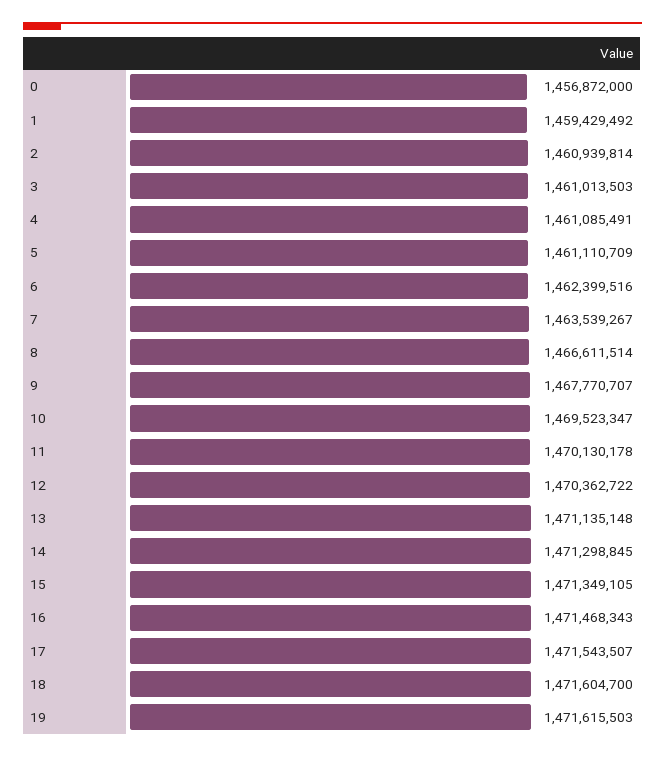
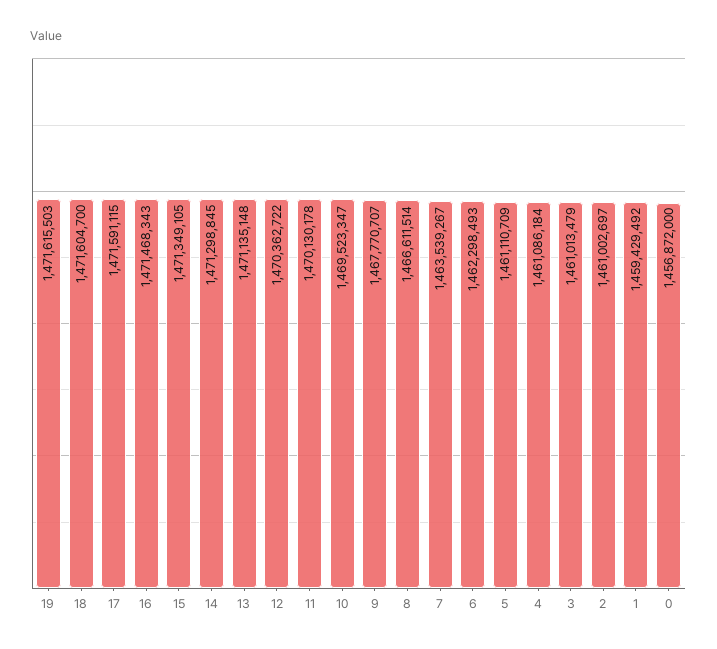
2: 1460939814 -> 1461002697
3: 1461013503 -> 1461013479
4: 1461085491 -> 1461086184
6: 1462399516 -> 1462298493
17: 1471543507 -> 1471591115

